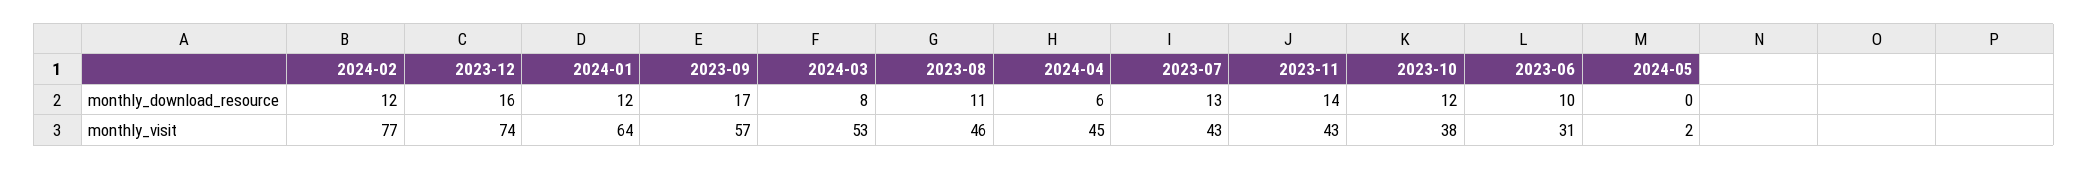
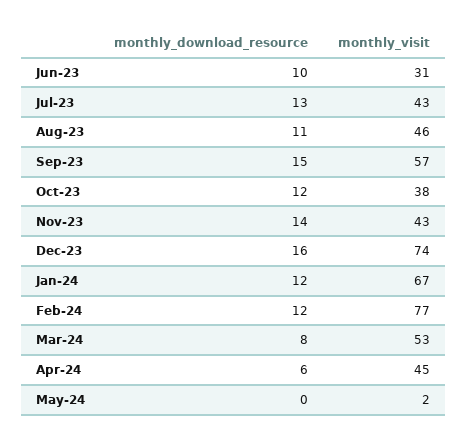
2023-09, monthly_download_resource: 17 -> 15
2024-01, monthly_visit: 64 -> 67

